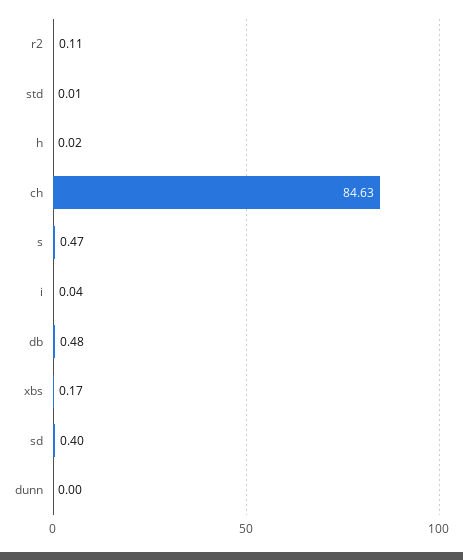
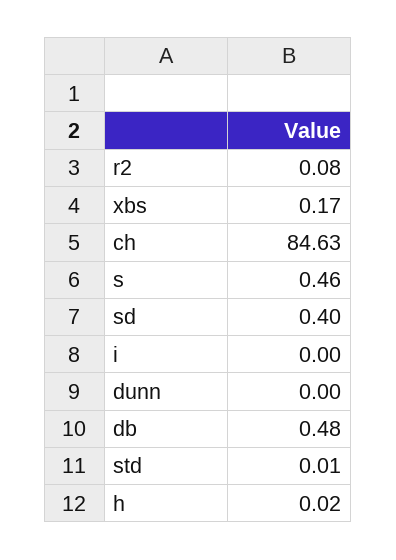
r2: 0.11 -> 0.08
s: 0.47 -> 0.46
i: 0.04 -> 0

